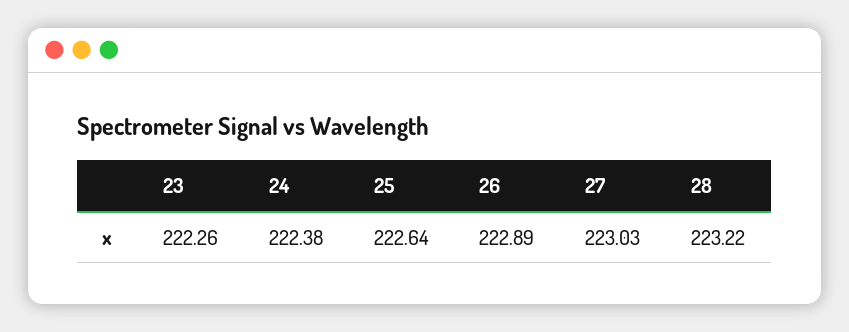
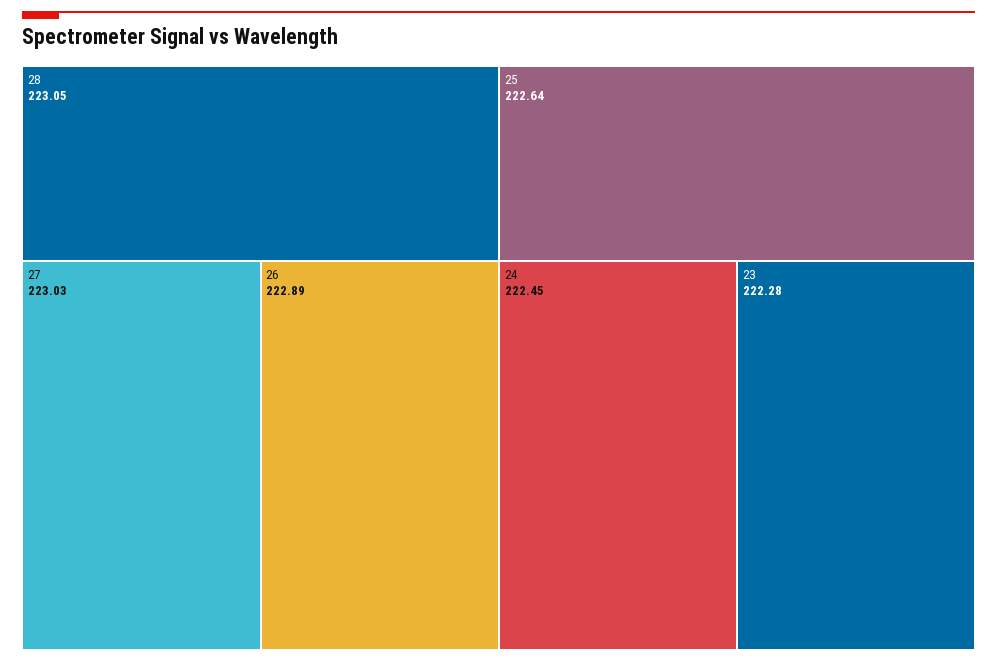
23: 222.26 -> 222.28
24: 222.38 -> 222.45
28: 223.22 -> 223.05

